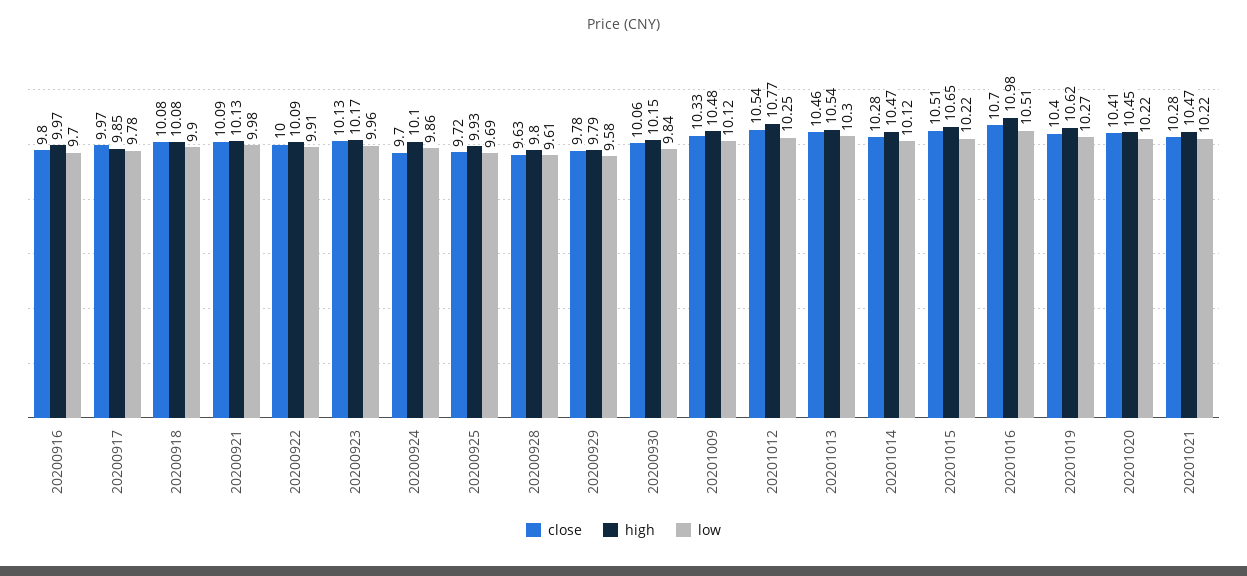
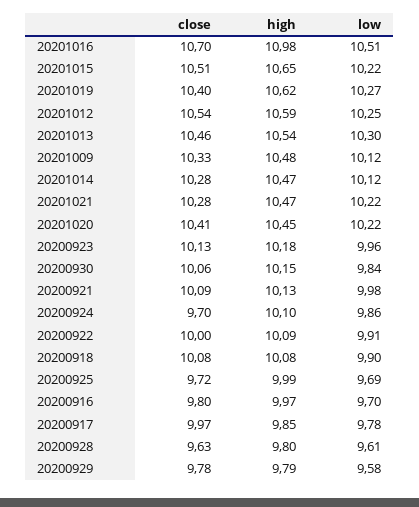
high, 20200923: 10.17 -> 10.18
high, 20200925: 9.93 -> 9.99
high, 20201012: 10.77 -> 10.59

